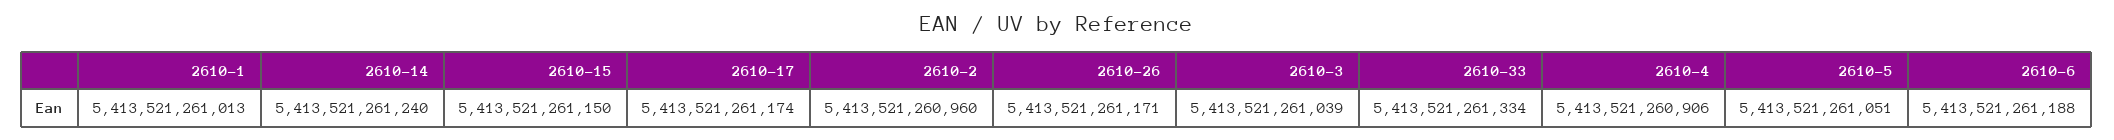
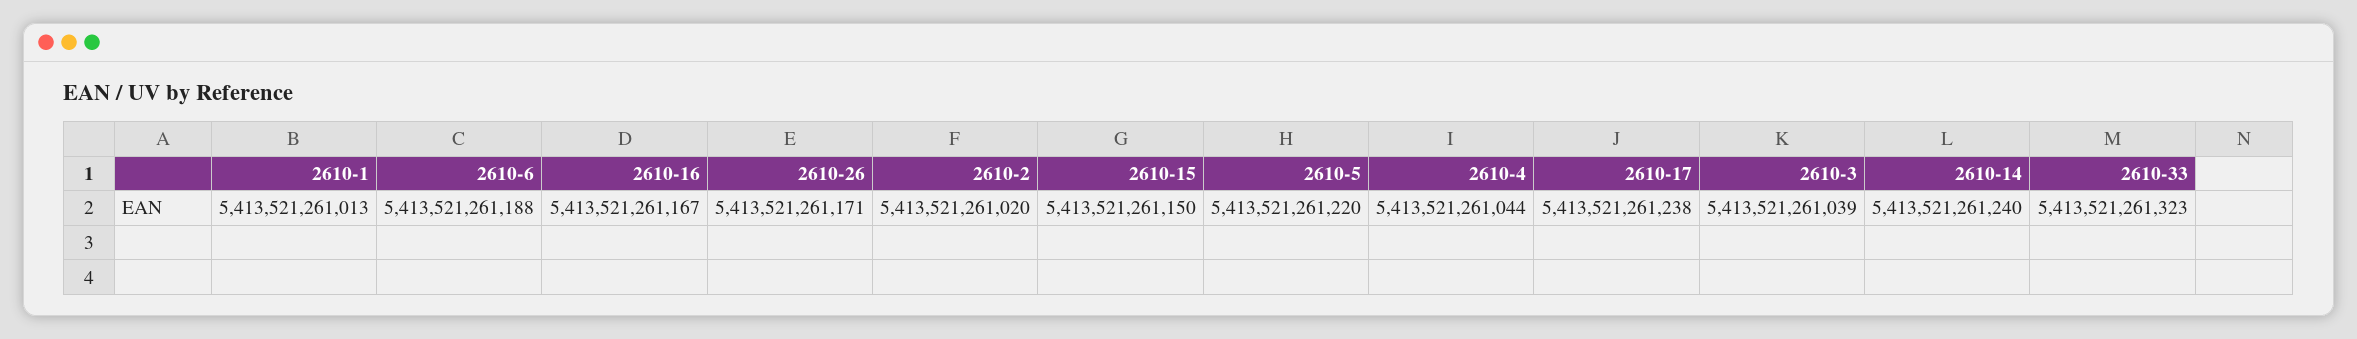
2610-17: 5413521261174 -> 5413521261238
2610-2: 5413521260960 -> 5413521261020
2610-33: 5413521261334 -> 5413521261323
2610-4: 5413521260906 -> 5413521261044
2610-5: 5413521261051 -> 5413521261220
2610-16: none -> 5413521261167

